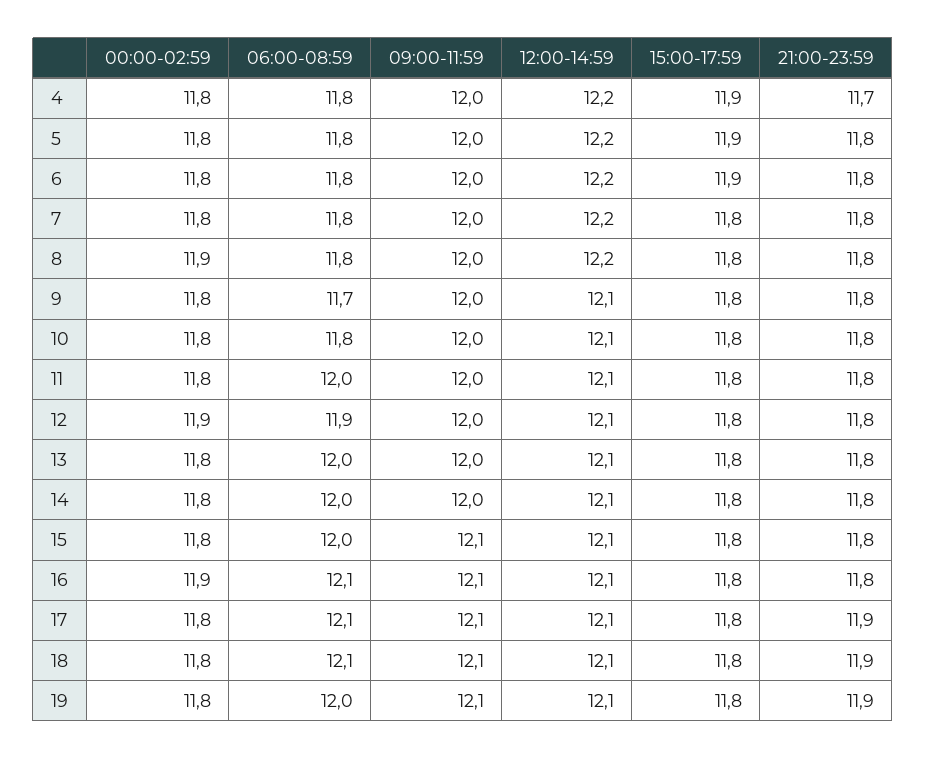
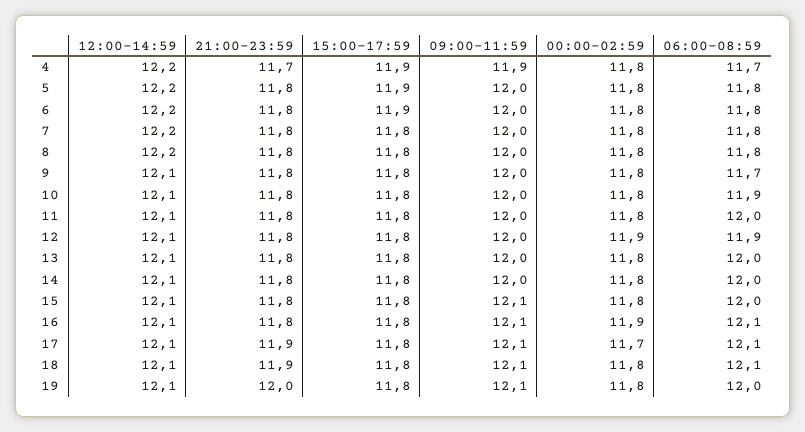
06:00-08:59, 4: 11.8 -> 11.7
09:00-11:59, 4: 12 -> 11.9
00:00-02:59, 8: 11.9 -> 11.8
06:00-08:59, 10: 11.8 -> 11.9
00:00-02:59, 17: 11.8 -> 11.7
21:00-23:59, 19: 11.9 -> 12

